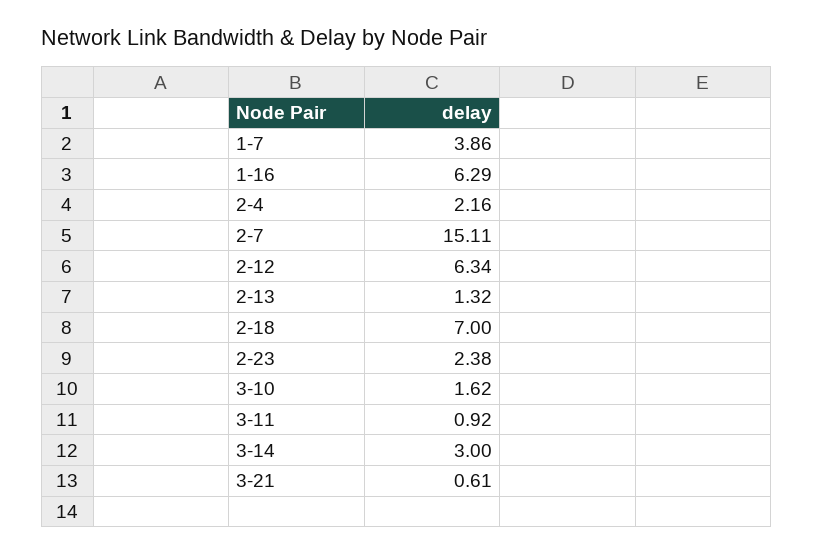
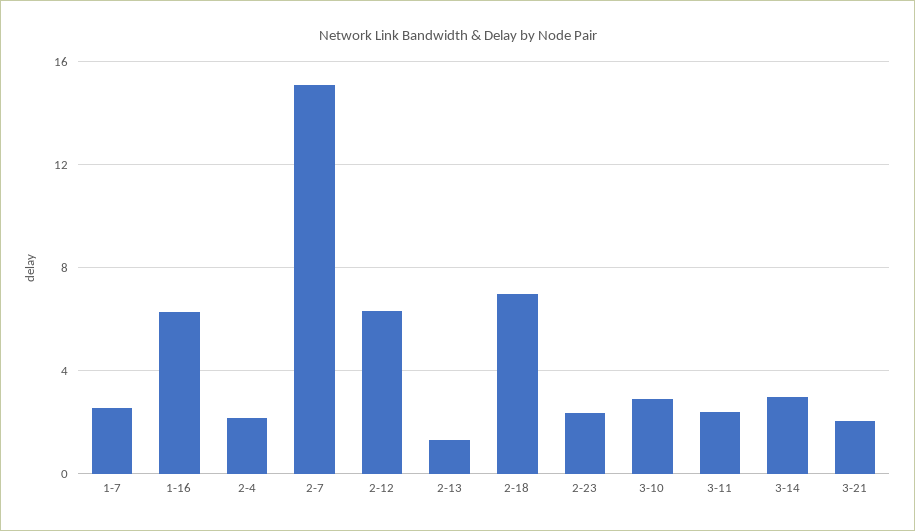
1-7: 3.86 -> 2.5
3-10: 1.62 -> 3
3-11: 0.92 -> 2.5
3-21: 0.61 -> 2

